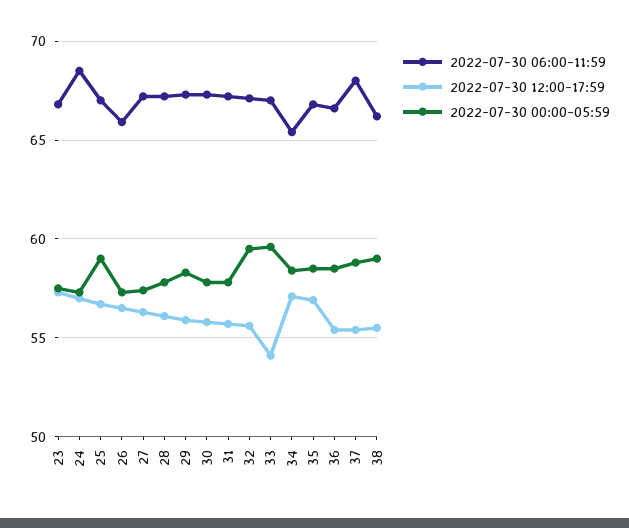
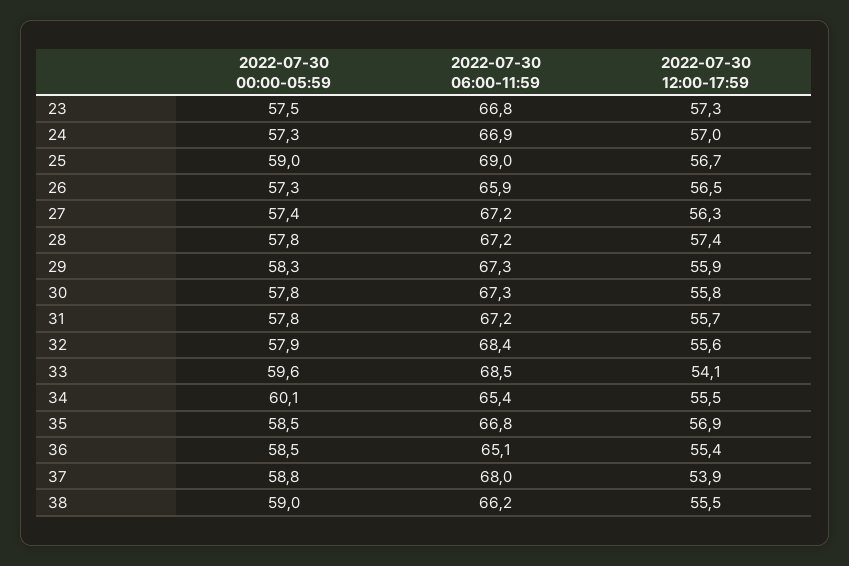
2022-07-30 06:00-11:59, 24: 68.5 -> 66.9
2022-07-30 06:00-11:59, 25: 67 -> 69
2022-07-30 12:00-17:59, 28: 56 -> 57.4
2022-07-30 06:00-11:59, 32: 67 -> 68.4
2022-07-30 00:00-05:59, 32: 59.5 -> 57.9
2022-07-30 06:00-11:59, 33: 67 -> 68.5
2022-07-30 12:00-17:59, 34: 57 -> 55.5
2022-07-30 00:00-05:59, 34: 58.5 -> 60.1
2022-07-30 06:00-11:59, 36: 66.5 -> 65.1
2022-07-30 12:00-17:59, 37: 55.5 -> 53.9

